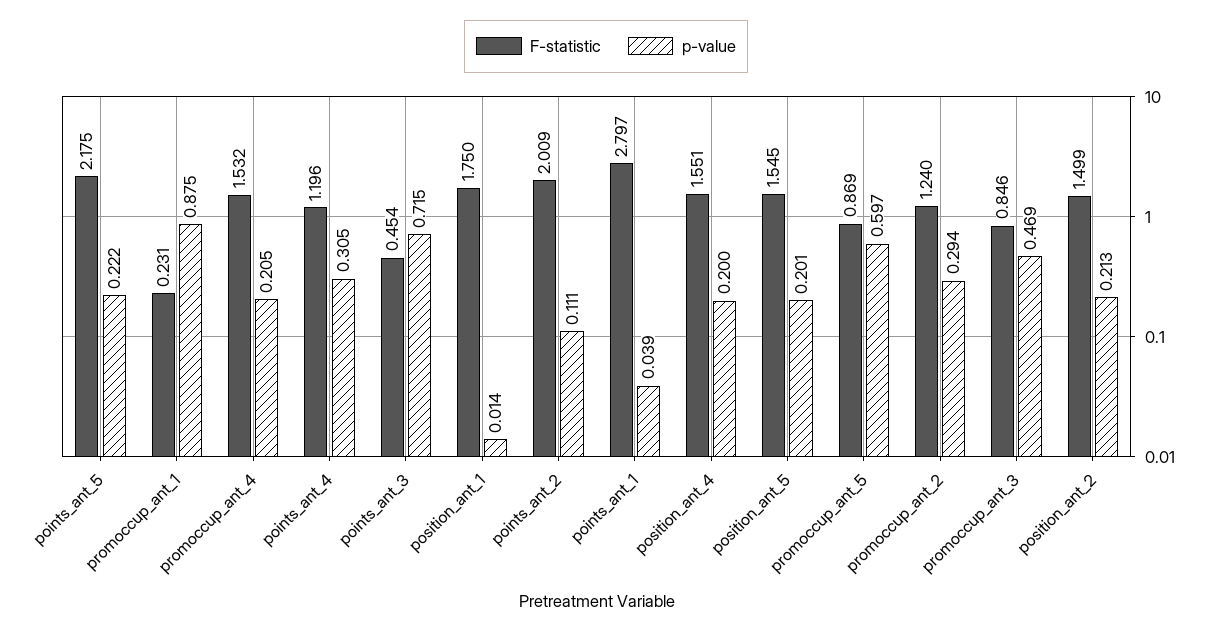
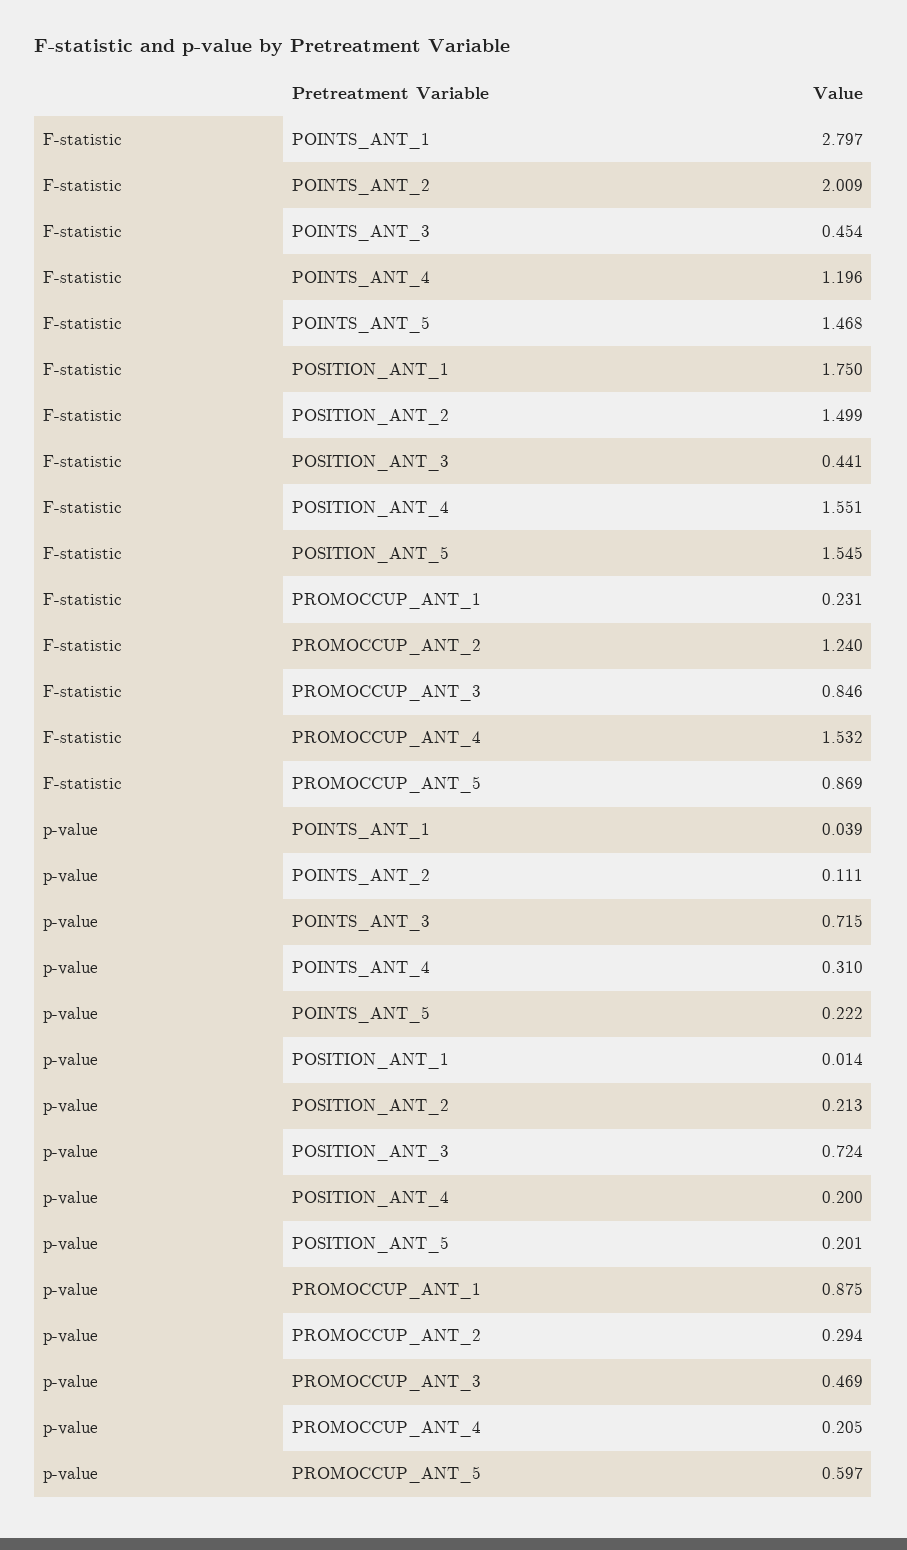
F-statistic, points_ant_5: 2.175 -> 1.468
p-value, points_ant_4: 0.305 -> 0.31
F-statistic, POSITION_ANT_3: none -> 0.441
p-value, POSITION_ANT_3: none -> 0.724

